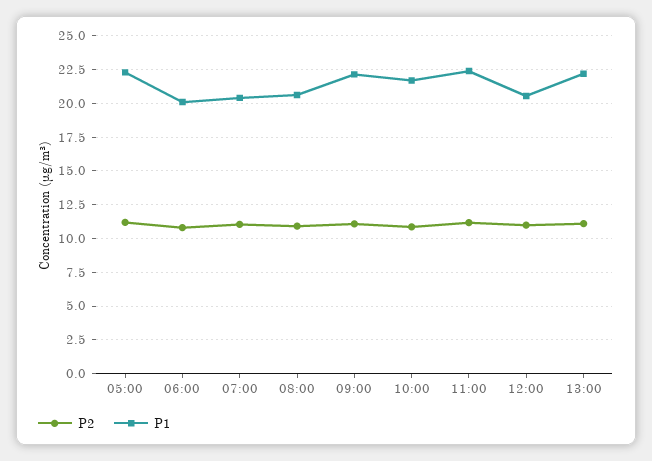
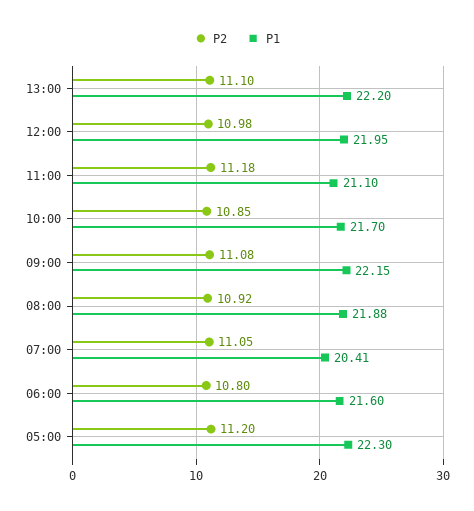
P1, 06:00: 20 -> 21.6
P1, 08:00: 20.5 -> 21.88
P1, 11:00: 22.5 -> 21.1
P1, 12:00: 20.5 -> 21.95

